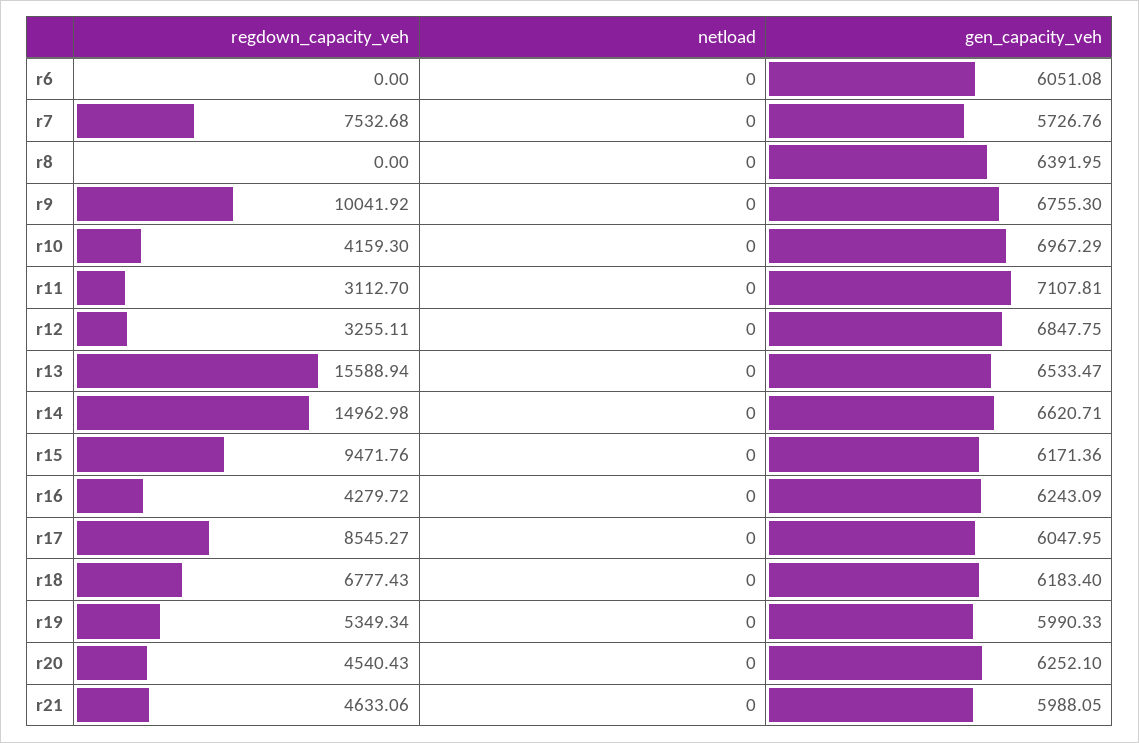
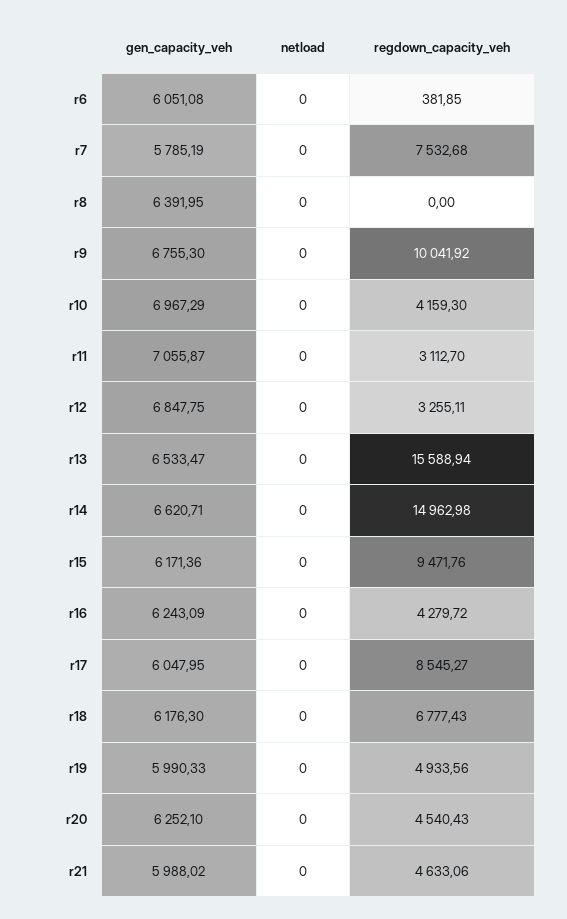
regdown_capacity_veh, r6: 0 -> 381.85
gen_capacity_veh, r7: 5726.76 -> 5785.19
gen_capacity_veh, r11: 7107.81 -> 7055.87
gen_capacity_veh, r18: 6183.4 -> 6176.3
regdown_capacity_veh, r19: 5349.34 -> 4933.56
gen_capacity_veh, r21: 5988.05 -> 5988.02

